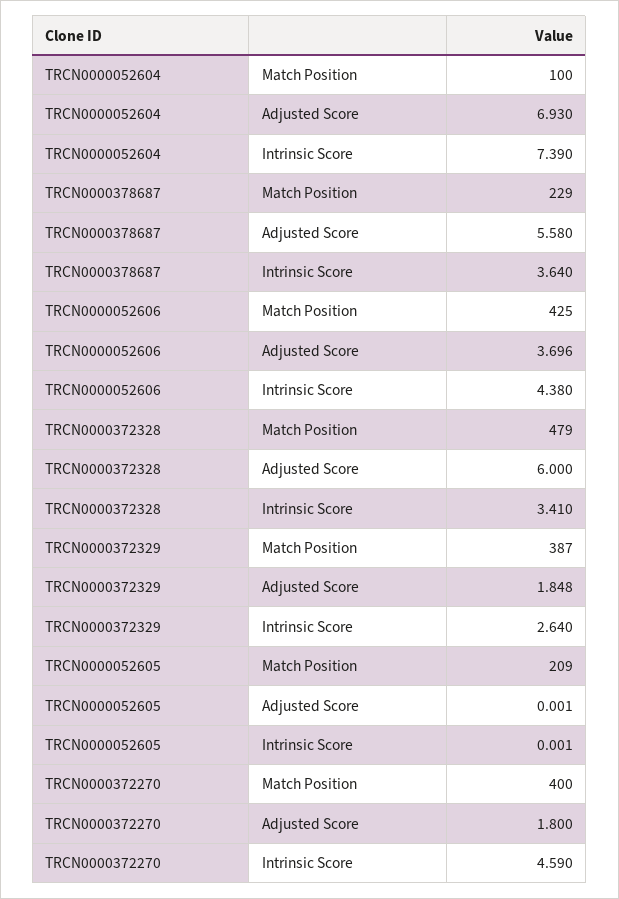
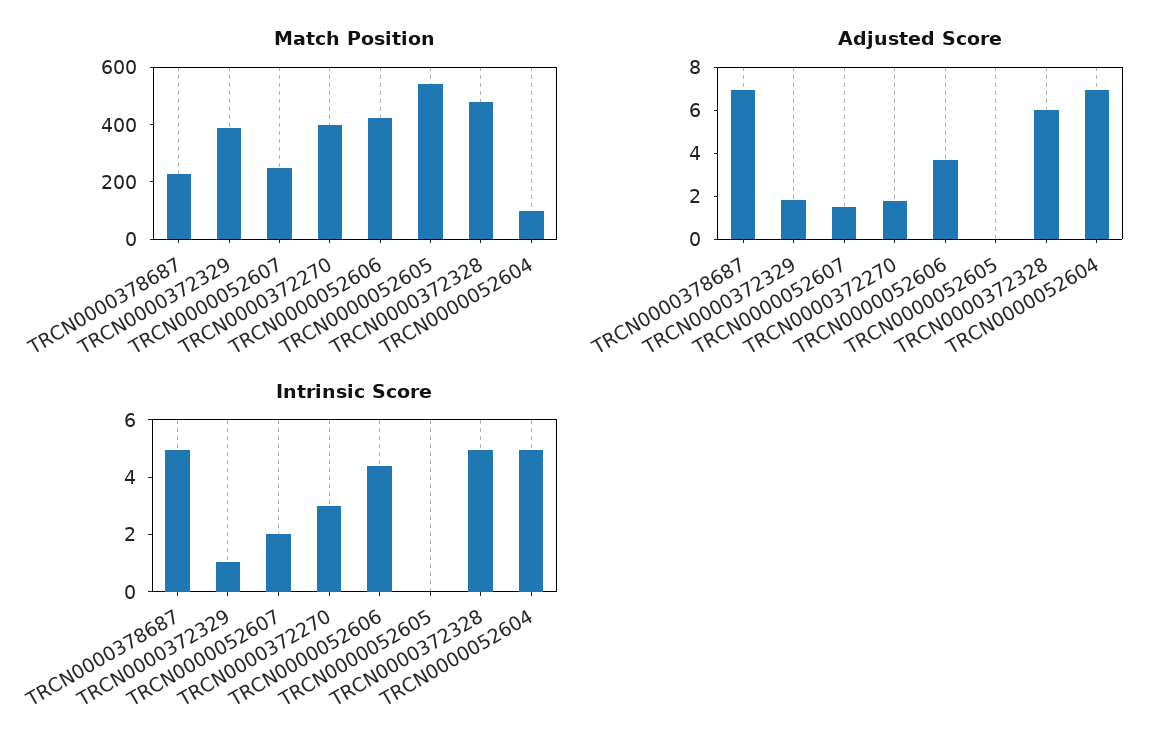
Intrinsic Score, TRCN0000052604: 7.39 -> 5
Adjusted Score, TRCN0000378687: 5.58 -> 7
Intrinsic Score, TRCN0000378687: 3.64 -> 5
Intrinsic Score, TRCN0000372328: 3.41 -> 5
Intrinsic Score, TRCN0000372329: 2.64 -> 1
Match Position, TRCN0000052605: 209 -> 550
Intrinsic Score, TRCN0000372270: 4.59 -> 3
Match Position, TRCN0000052607: none -> 250
Adjusted Score, TRCN0000052607: none -> 1.5
Intrinsic Score, TRCN0000052607: none -> 2

